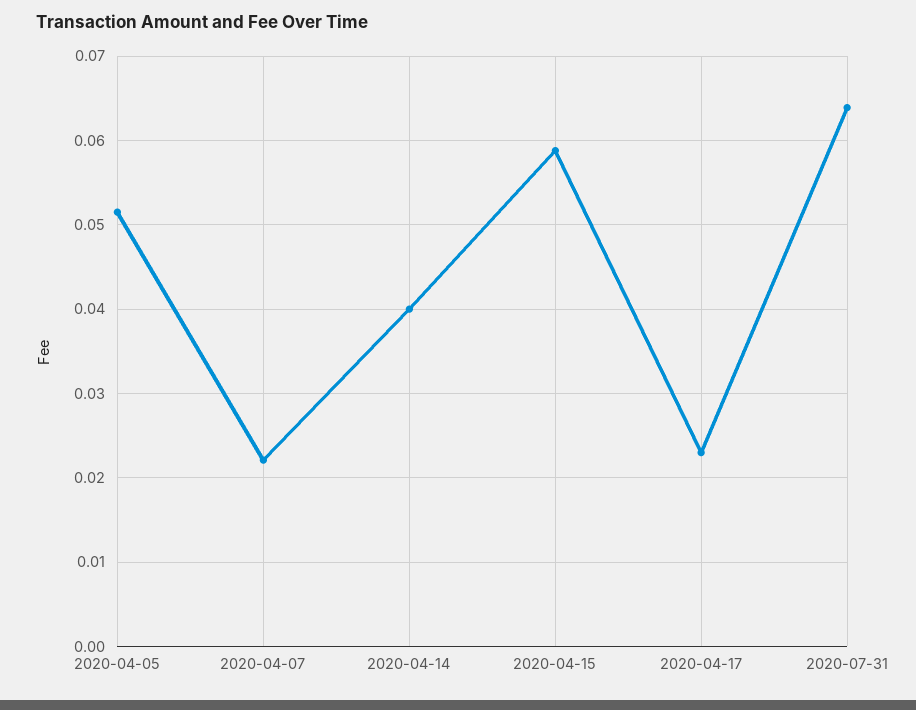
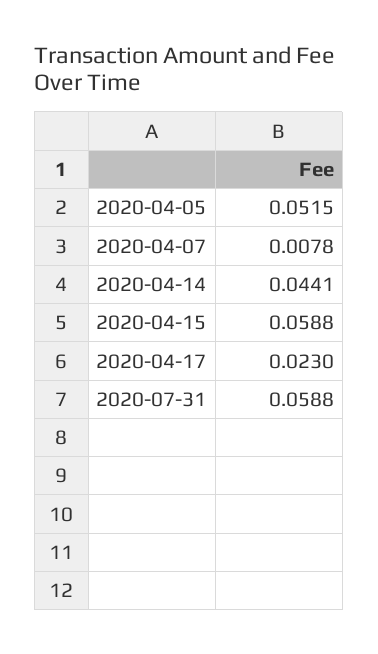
2020-04-07: 0.022 -> 0.0078
2020-04-14: 0.04 -> 0.0441
2020-07-31: 0.064 -> 0.0588

